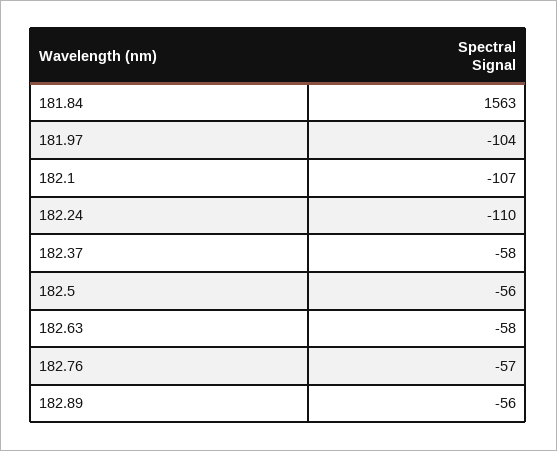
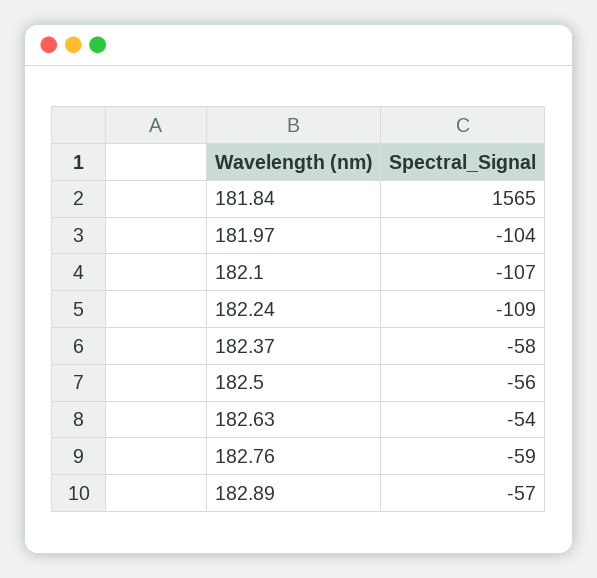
181.84: 1563 -> 1565
182.24: -110 -> -109
182.63: -58 -> -54
182.76: -57 -> -59
182.89: -56 -> -57

